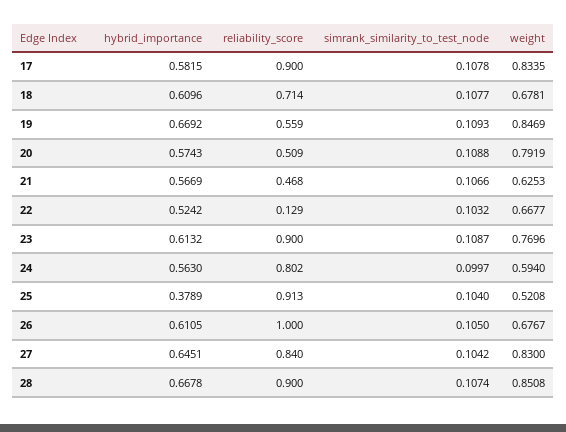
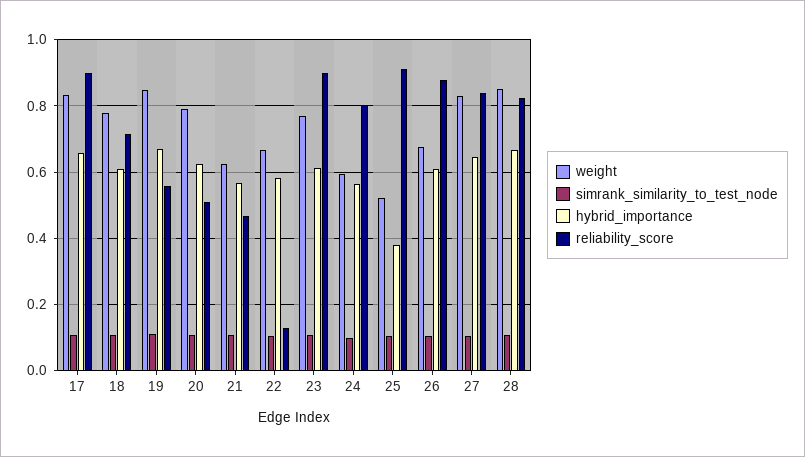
hybrid_importance, 17: 0.5815 -> 0.66
weight, 18: 0.6781 -> 0.78
hybrid_importance, 20: 0.5743 -> 0.62
hybrid_importance, 22: 0.5242 -> 0.58
reliability_score, 26: 1 -> 0.88
reliability_score, 28: 0.9 -> 0.82

